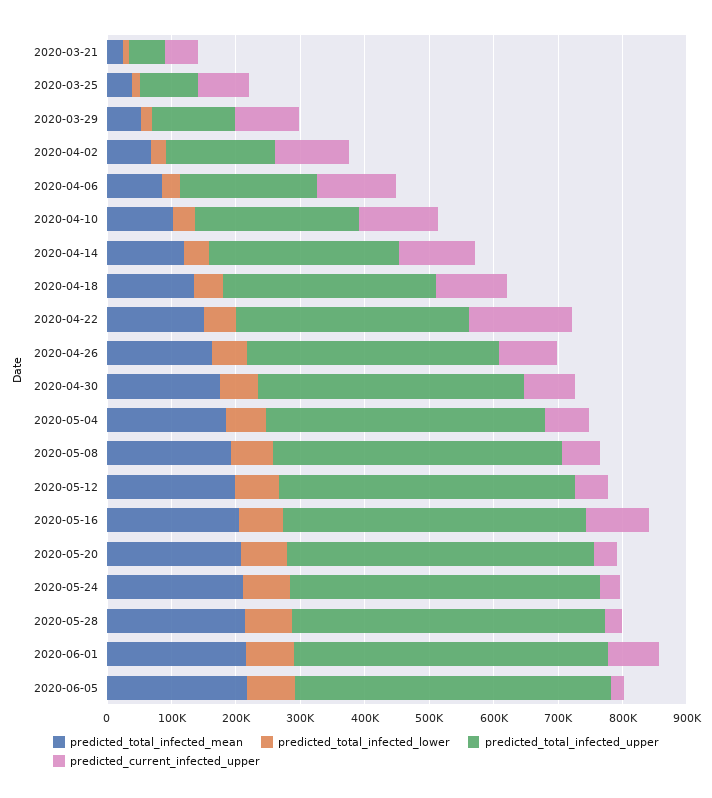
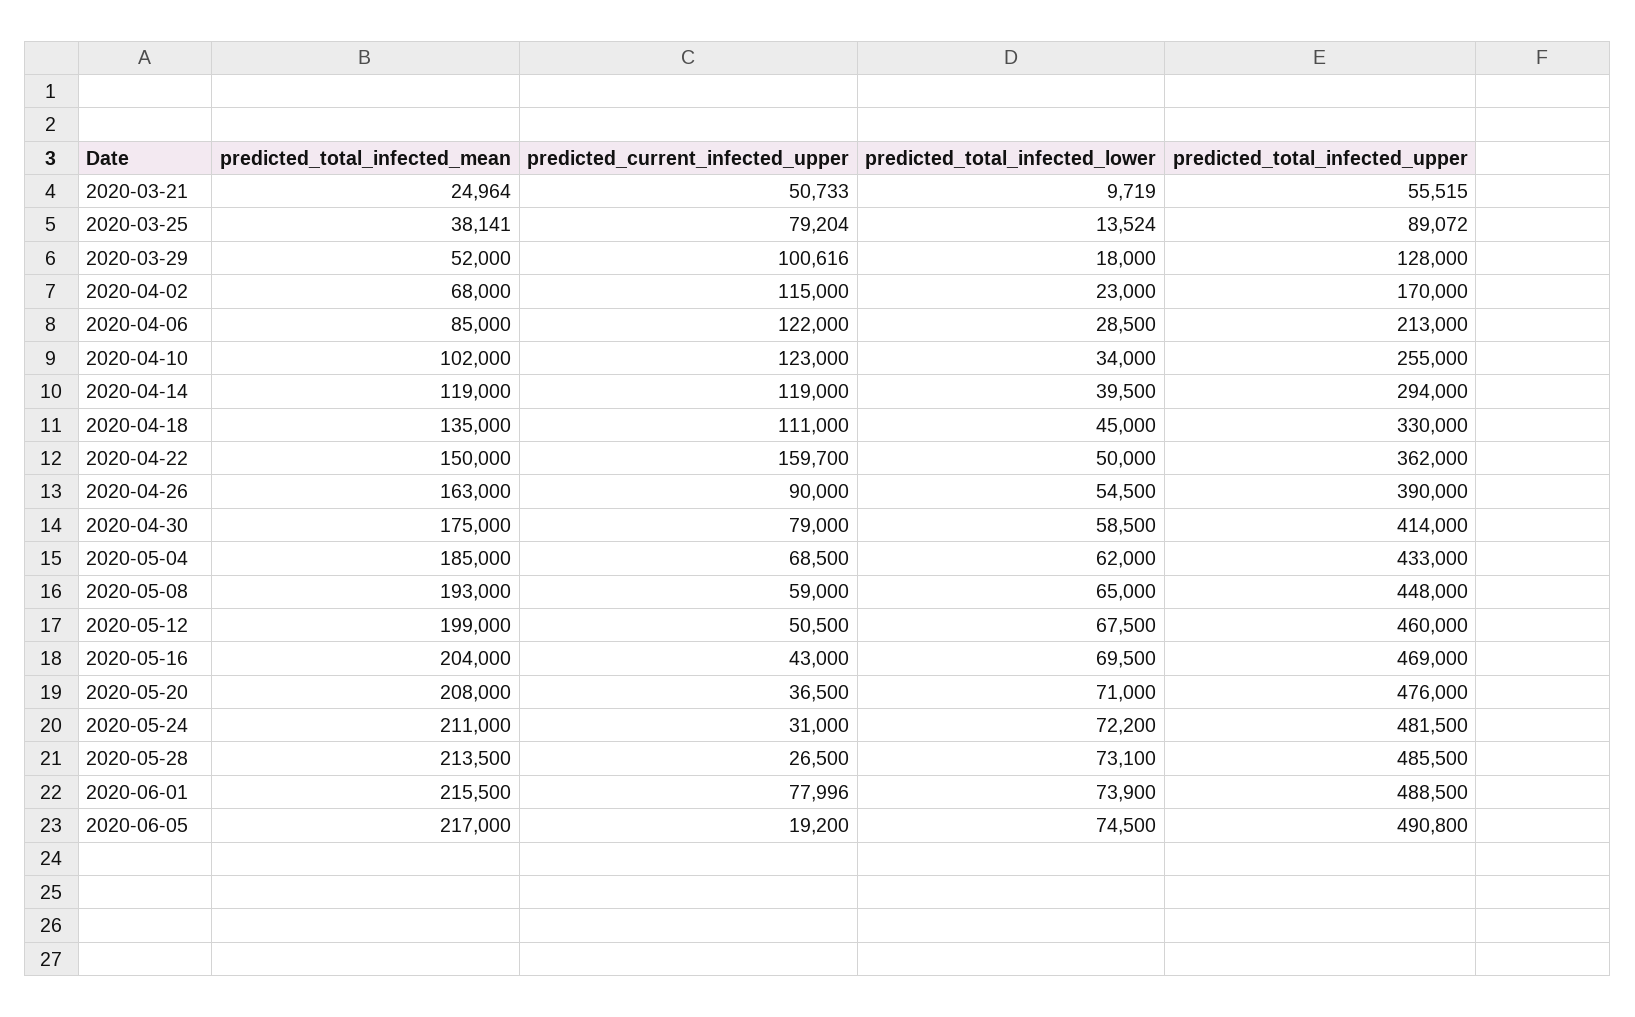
predicted_current_infected_upper, 2020-05-16: 100000 -> 43000

